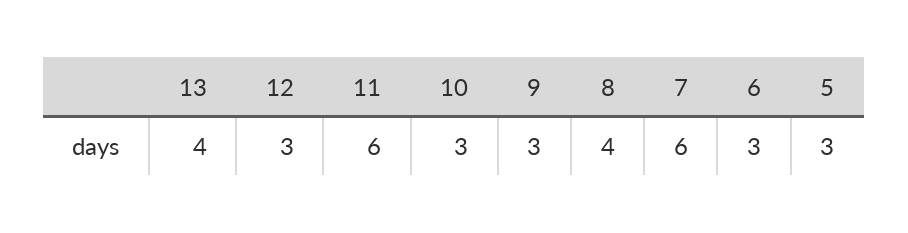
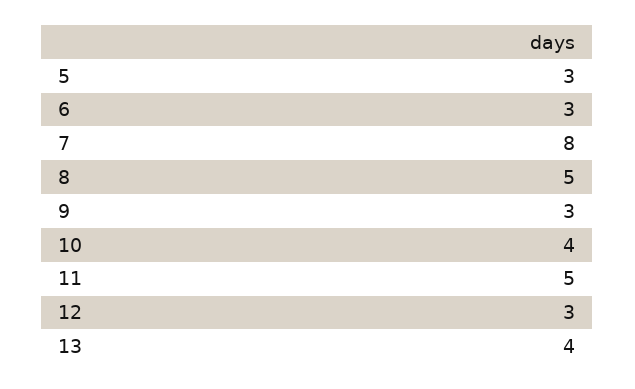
11: 6 -> 5
10: 3 -> 4
8: 4 -> 5
7: 6 -> 8

